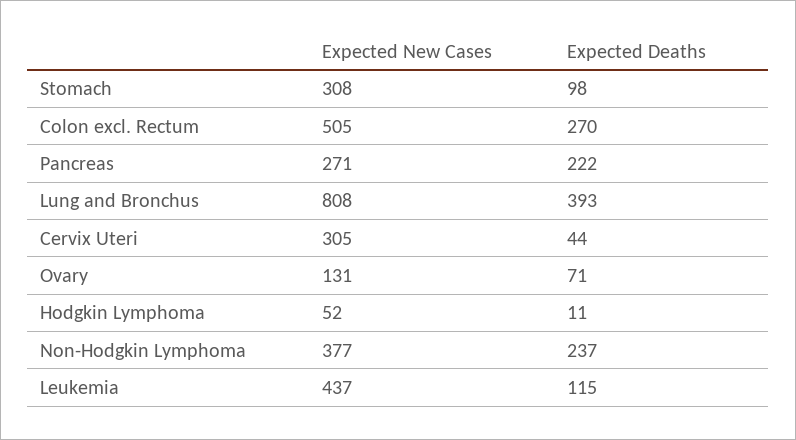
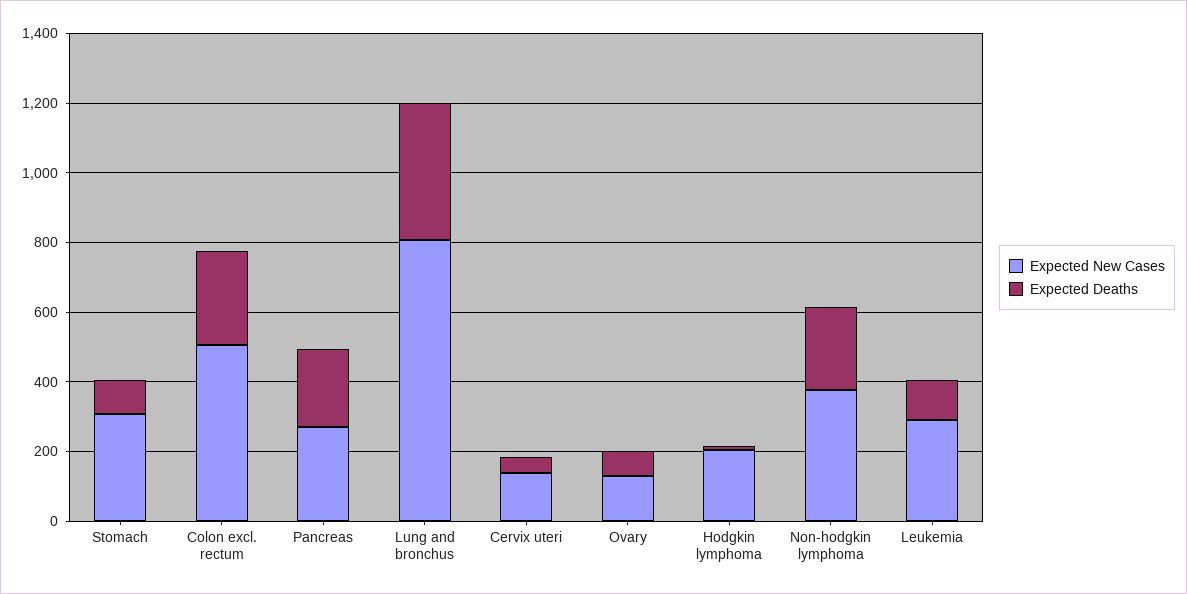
Expected New Cases, Cervix Uteri: 305 -> 150
Expected New Cases, Hodgkin Lymphoma: 52 -> 200
Expected New Cases, Leukemia: 437 -> 300

